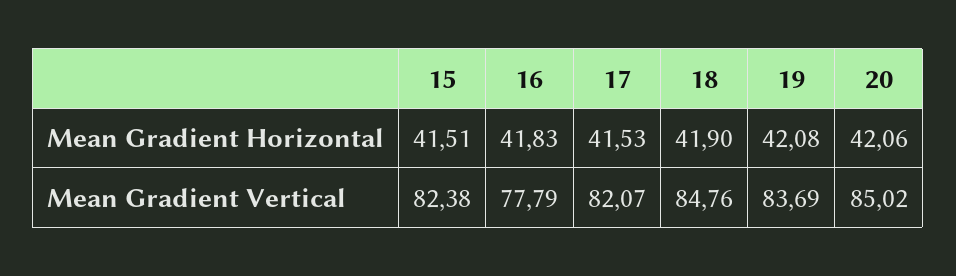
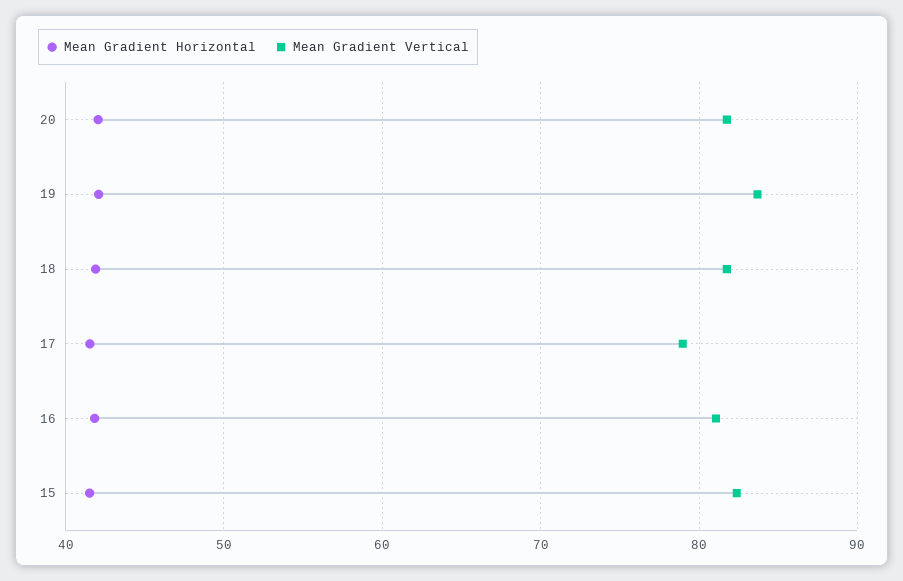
Mean Gradient Vertical, 16: 77.79 -> 81
Mean Gradient Vertical, 17: 82.07 -> 79
Mean Gradient Vertical, 18: 84.76 -> 82
Mean Gradient Vertical, 20: 85.02 -> 82

